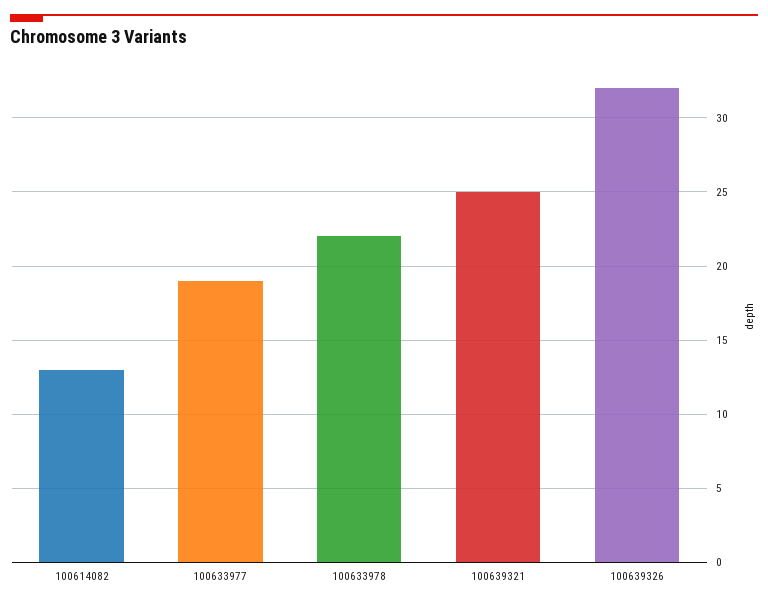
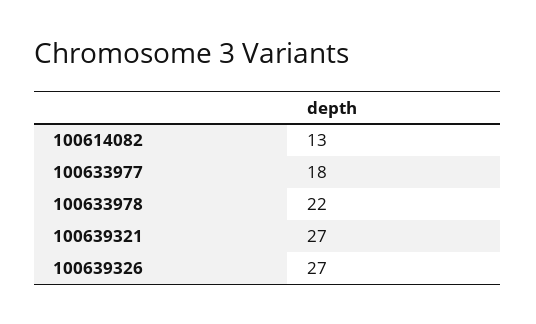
100633977: 19 -> 18
100639321: 25 -> 27
100639326: 32 -> 27

